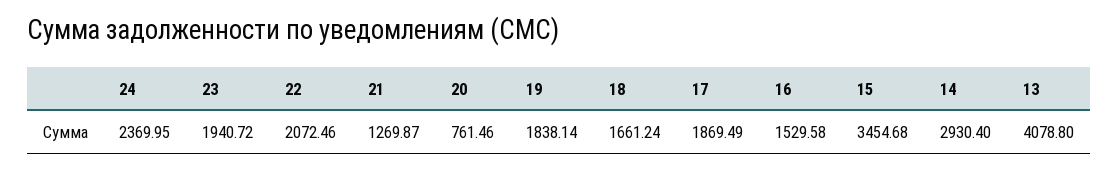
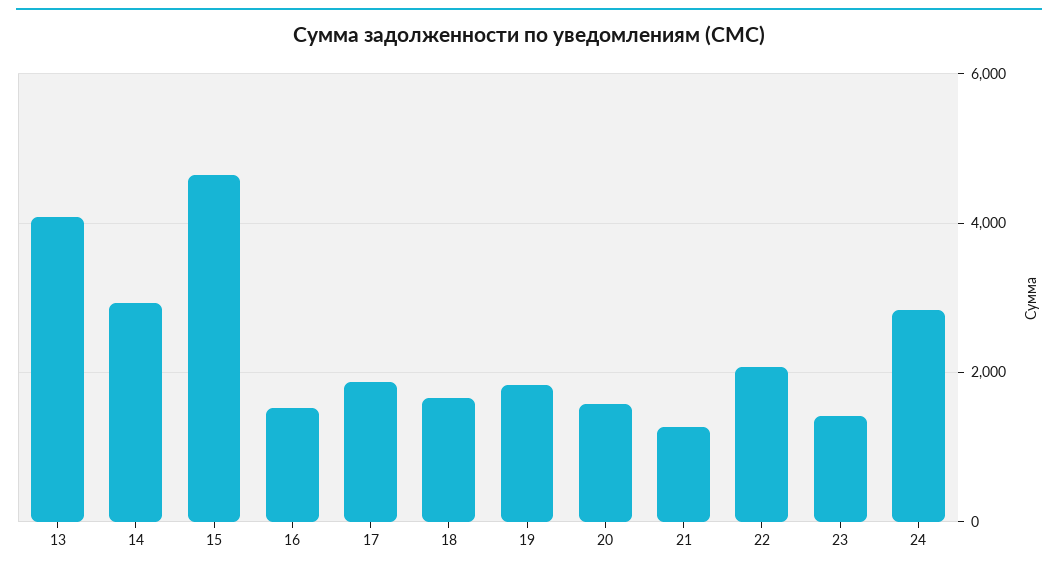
24: 2369.95 -> 2800
23: 1940.72 -> 1400
20: 761.46 -> 1600
15: 3454.68 -> 4600

